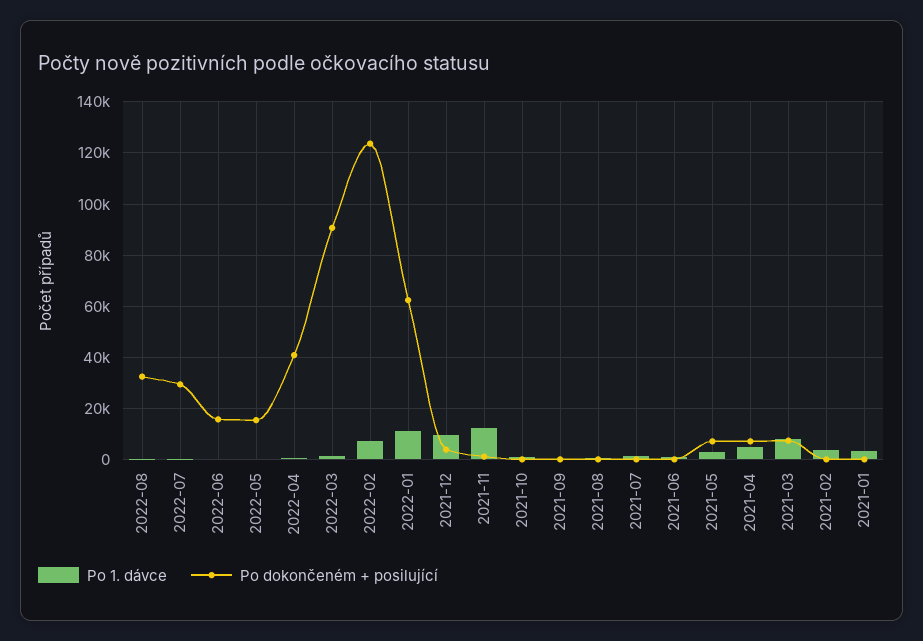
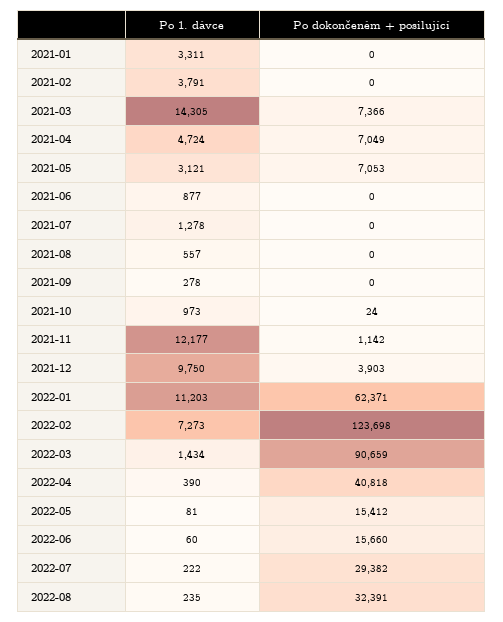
Po 1. dávce, 2021-03: 7500 -> 14305

